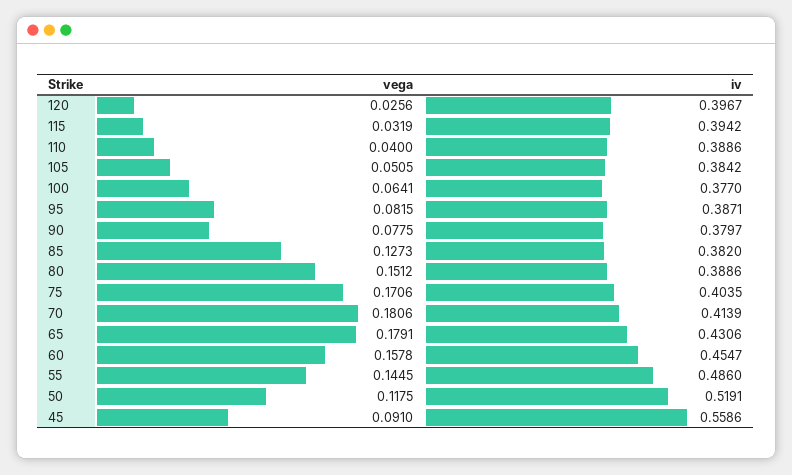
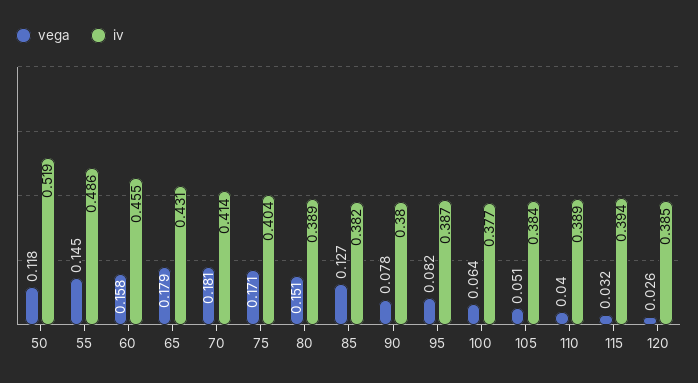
iv, 120: 0.3967 -> 0.385
vega, 45: 0.091 -> none
iv, 45: 0.5586 -> none

